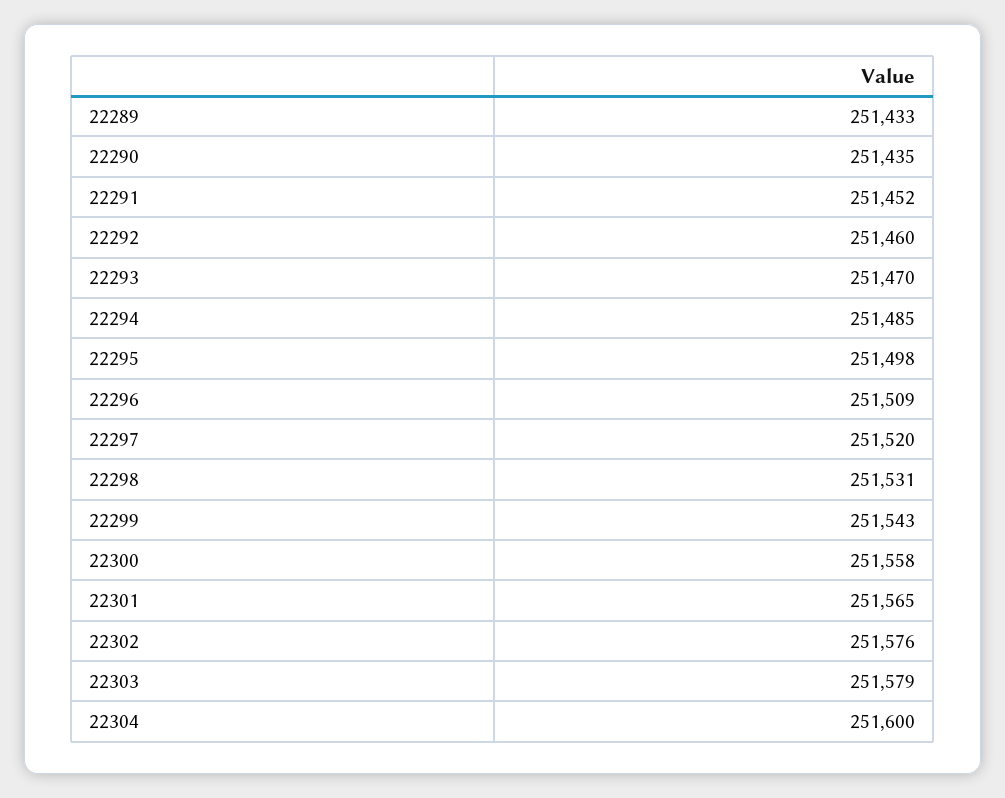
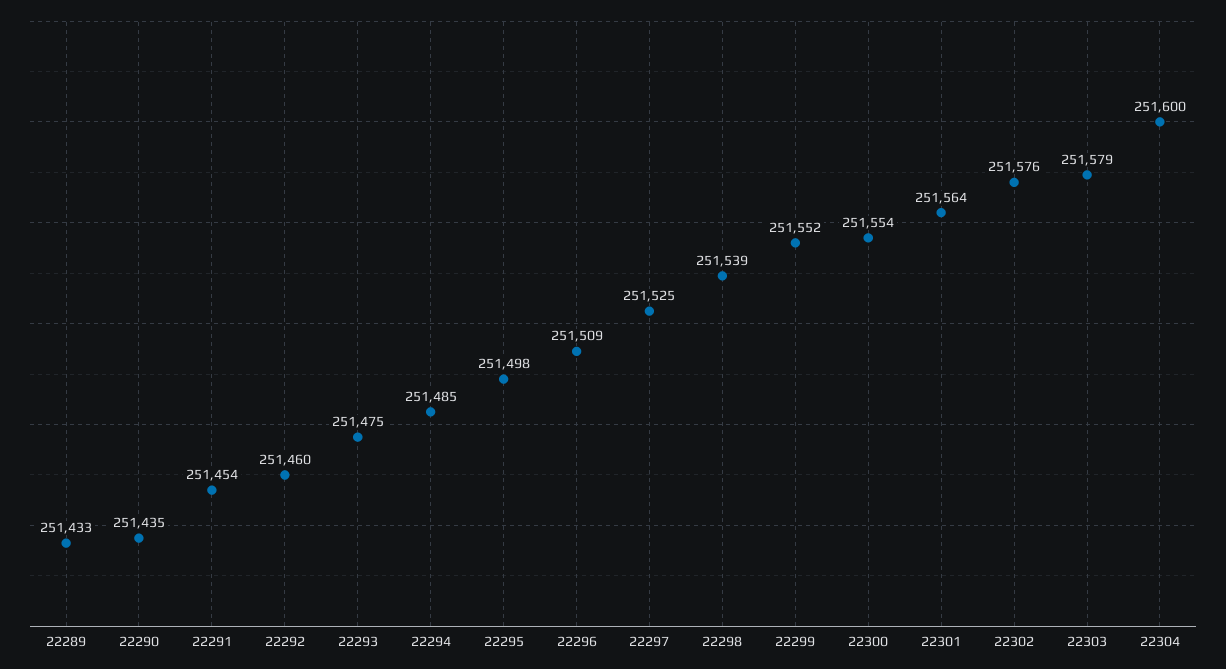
22291: 251452 -> 251454
22293: 251470 -> 251475
22297: 251520 -> 251525
22298: 251531 -> 251539
22299: 251543 -> 251552
22300: 251558 -> 251554
22301: 251565 -> 251564

